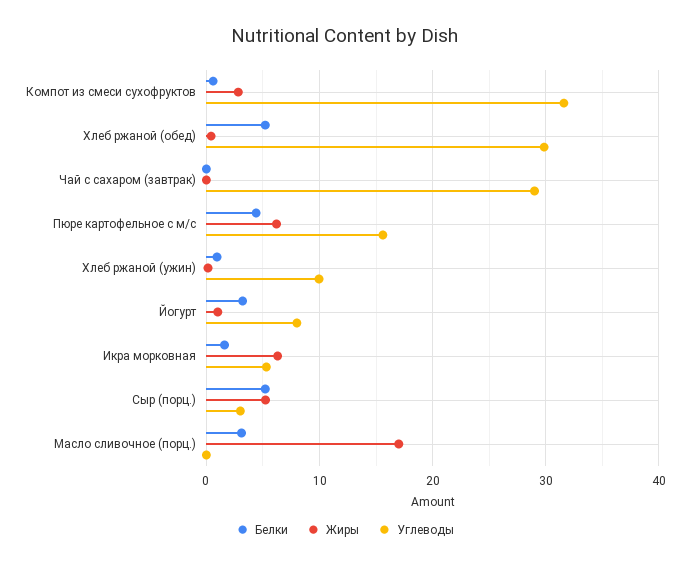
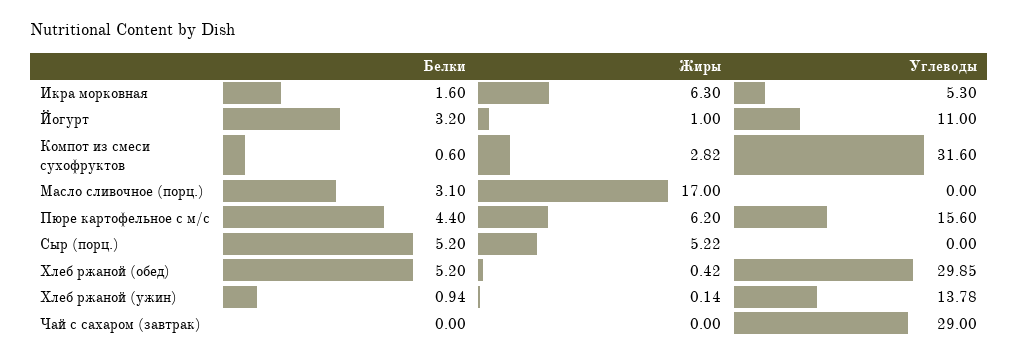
Углеводы, Хлеб ржаной (ужин): 10 -> 13.78
Углеводы, Йогурт: 8 -> 11
Углеводы, Сыр (порц.): 3 -> 0

